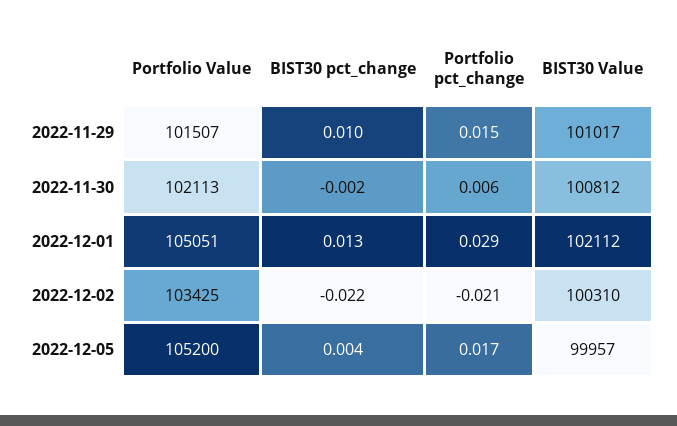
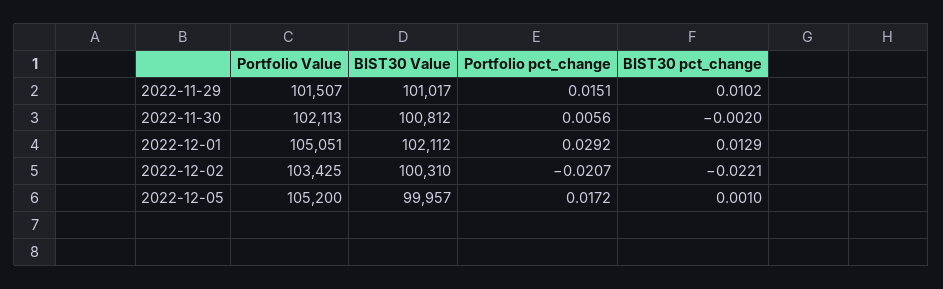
BIST30 pct_change, 2022-12-05: 0.004 -> 0.001

